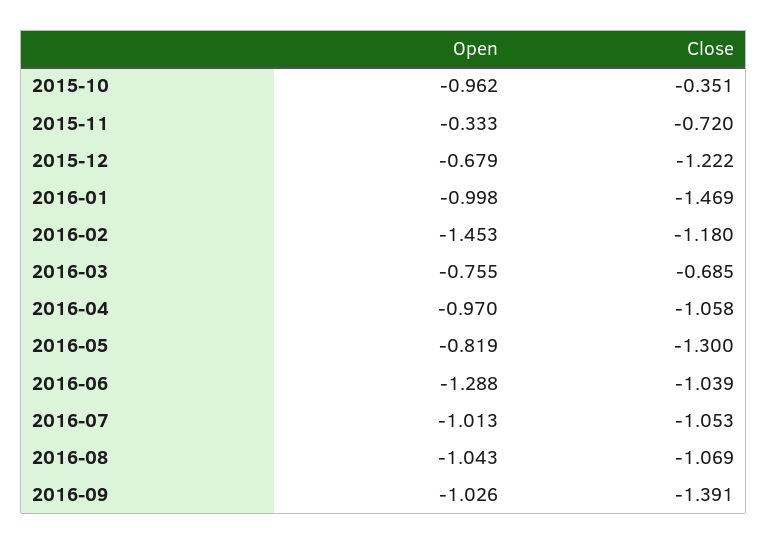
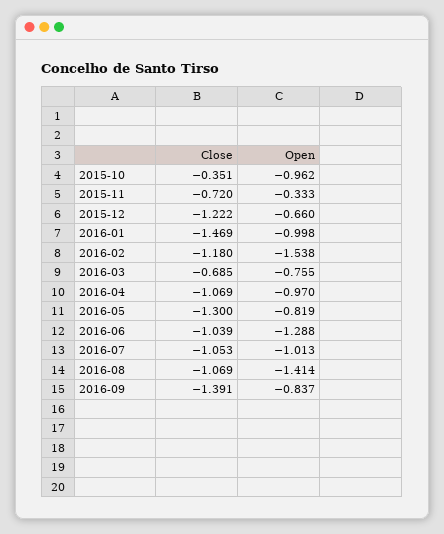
Open, 2015-12: -0.679 -> -0.66
Open, 2016-02: -1.453 -> -1.538
Close, 2016-04: -1.058 -> -1.069
Open, 2016-08: -1.043 -> -1.414
Open, 2016-09: -1.026 -> -0.837

